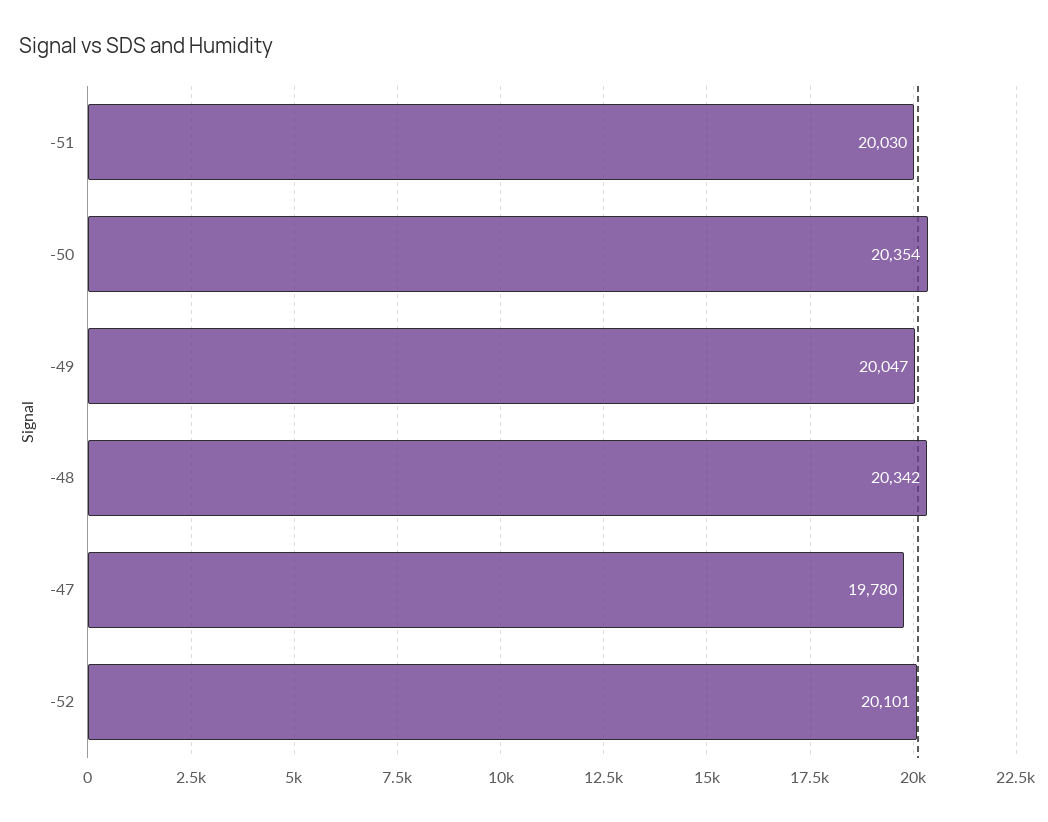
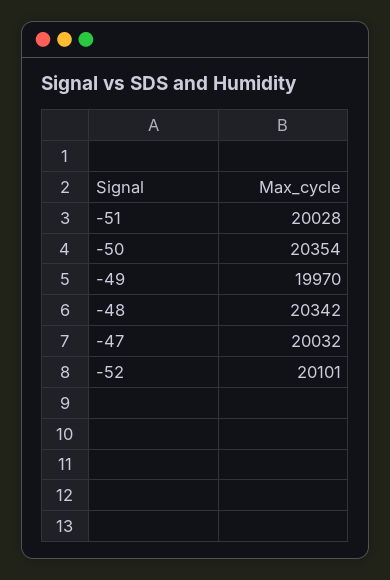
-51: 20030 -> 20028
-49: 20047 -> 19970
-47: 19780 -> 20032

